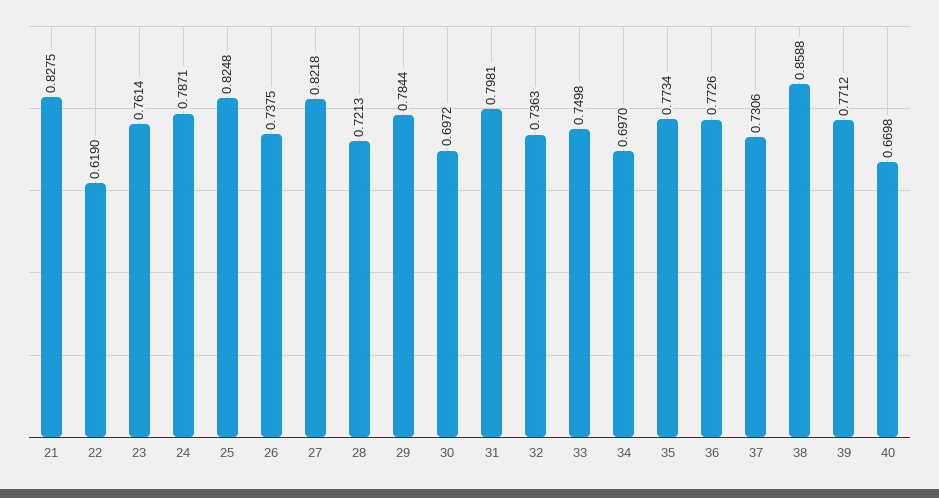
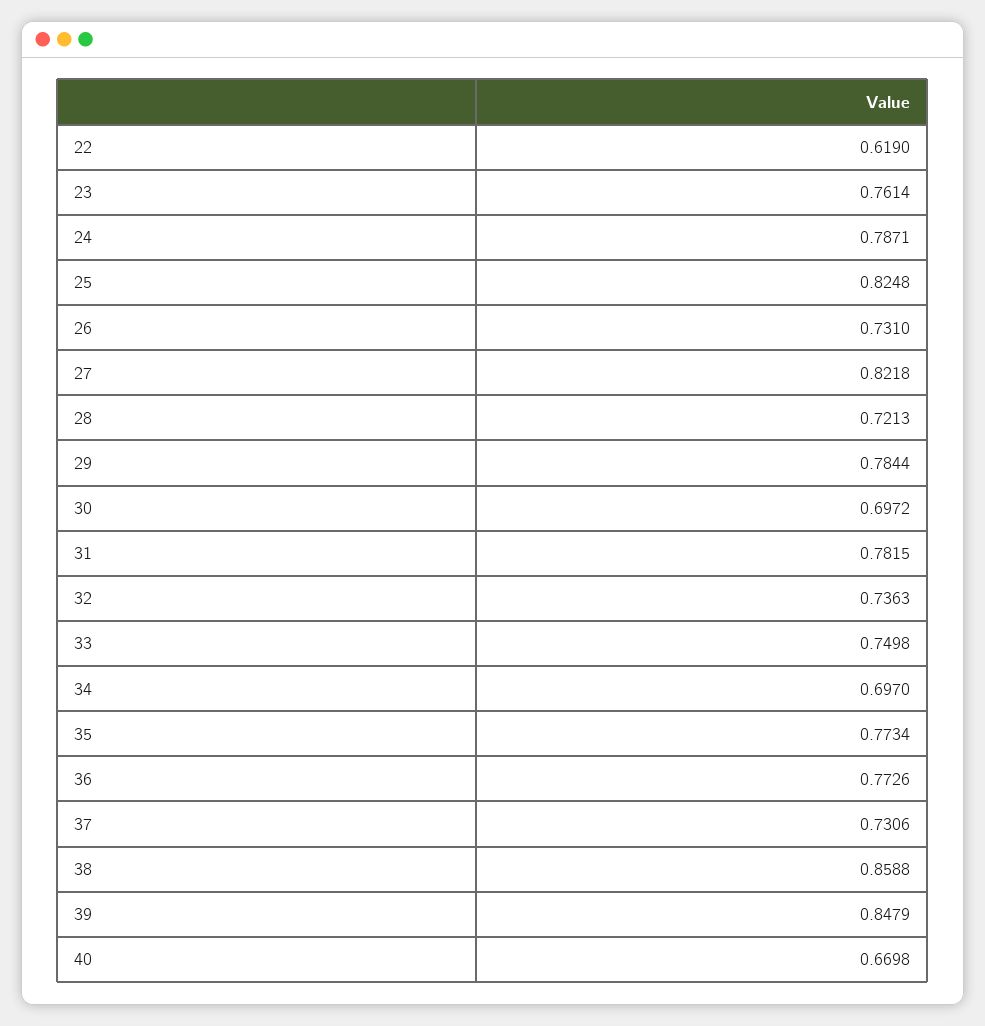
21: 0.8275 -> none
26: 0.7375 -> 0.731
31: 0.7981 -> 0.7815
39: 0.7712 -> 0.8479

